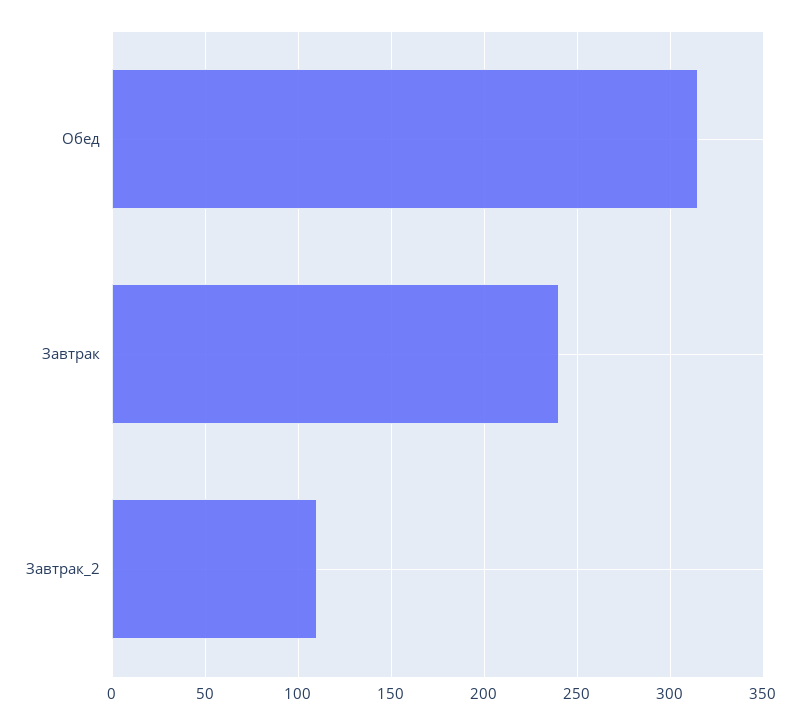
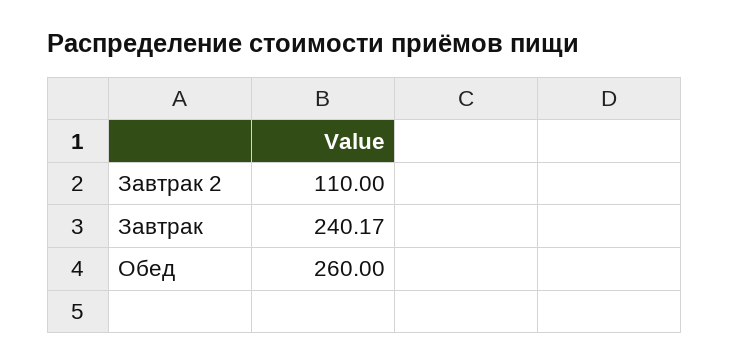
Обед: 315 -> 260

